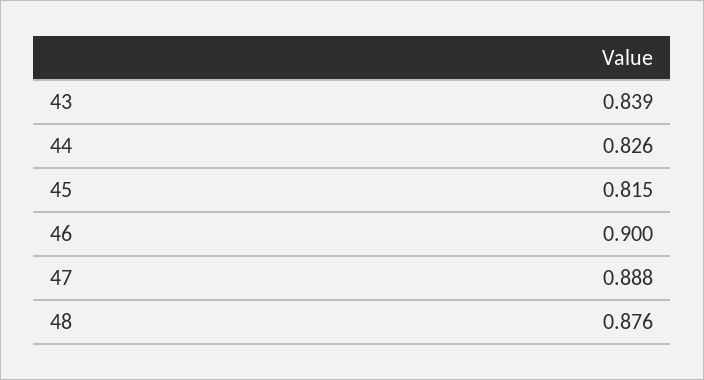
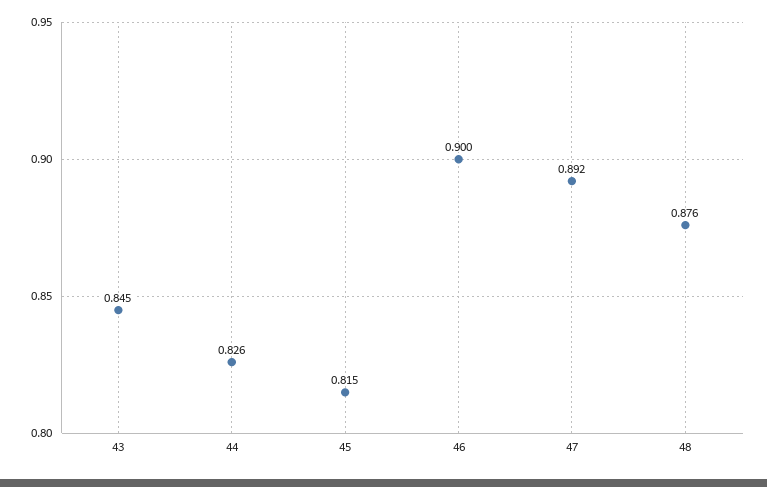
43: 0.839 -> 0.845
47: 0.888 -> 0.892

